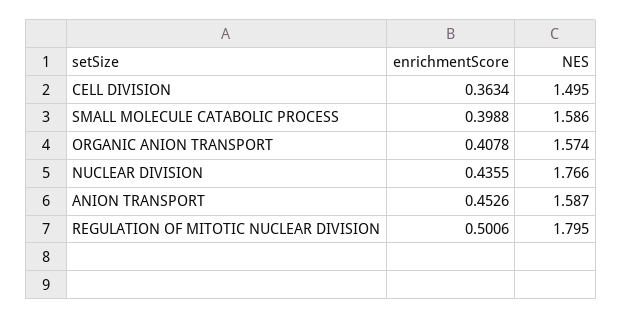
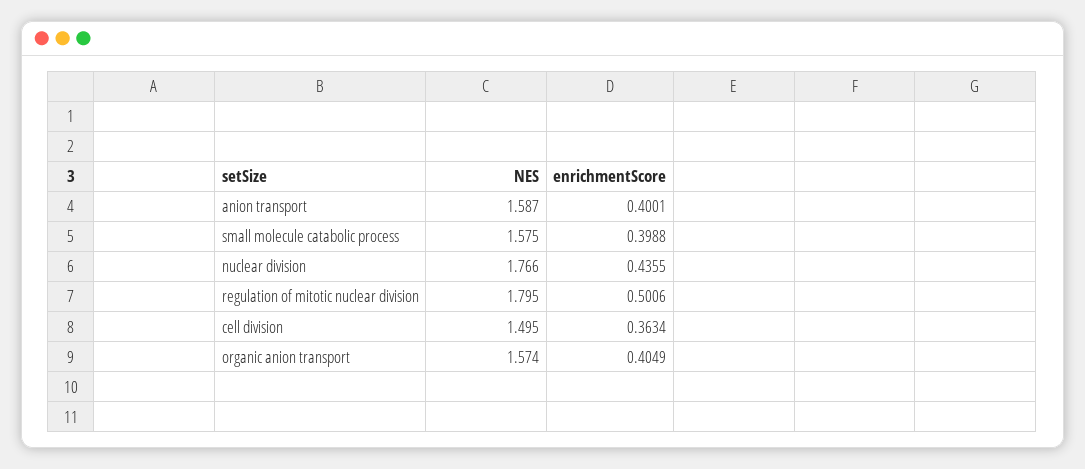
NES, SMALL MOLECULE CATABOLIC PROCESS: 1.586 -> 1.575
enrichmentScore, ORGANIC ANION TRANSPORT: 0.4078 -> 0.4049
enrichmentScore, ANION TRANSPORT: 0.4526 -> 0.4001

